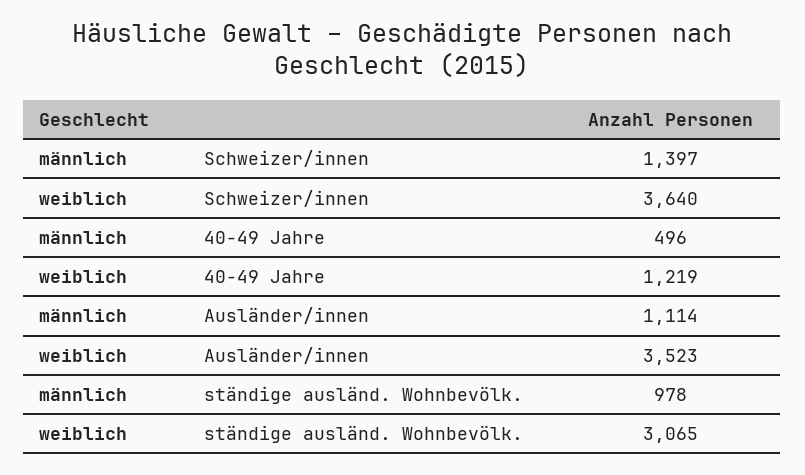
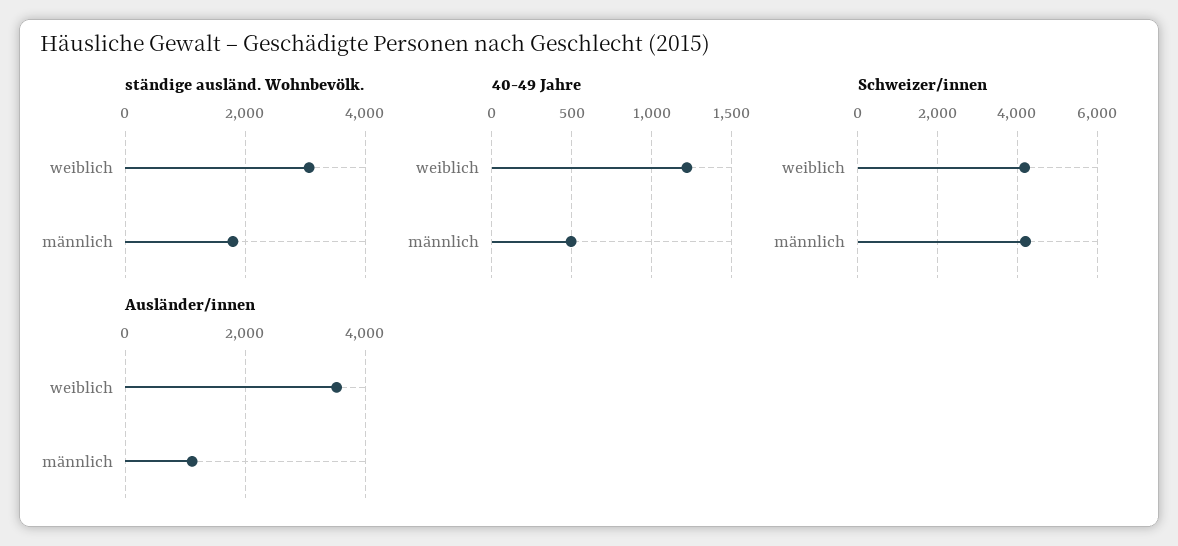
Schweizer/innen, männlich: 1397 -> 4200
Schweizer/innen, weiblich: 3640 -> 4200
ständige ausländ. Wohnbevölk., männlich: 978 -> 1800

